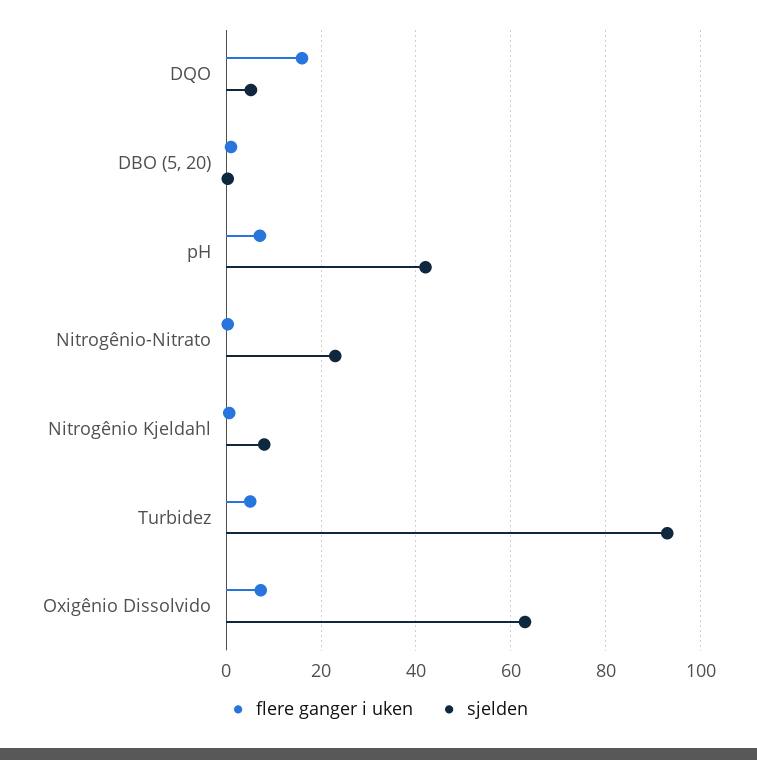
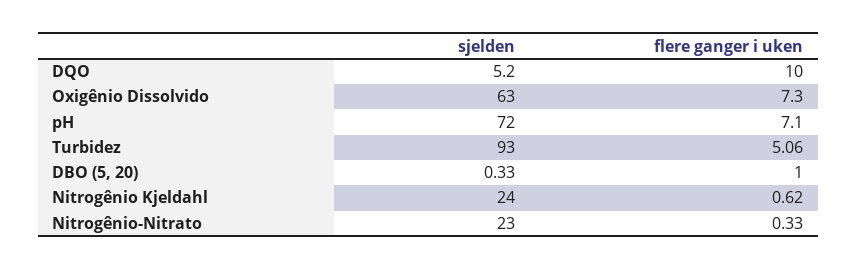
flere ganger i uken, DQO: 16 -> 10
sjelden, pH: 42 -> 72
sjelden, Nitrogênio Kjeldahl: 8 -> 24

